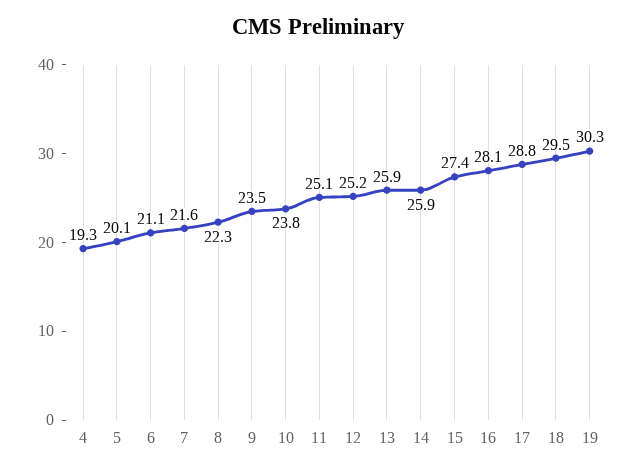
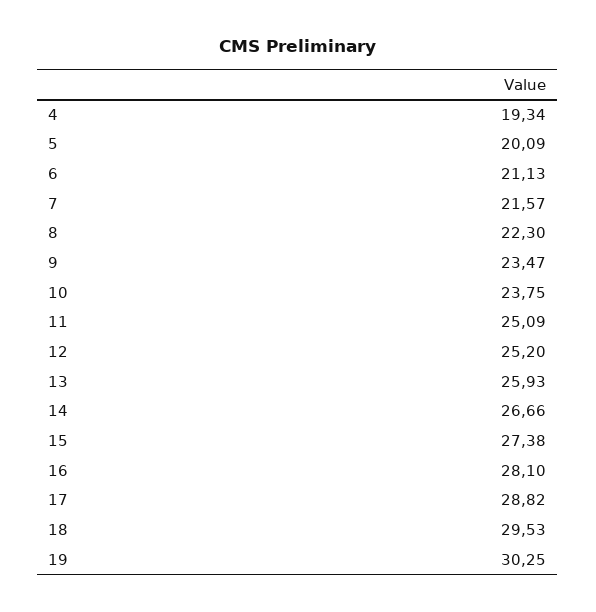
14: 25.9 -> 26.66

